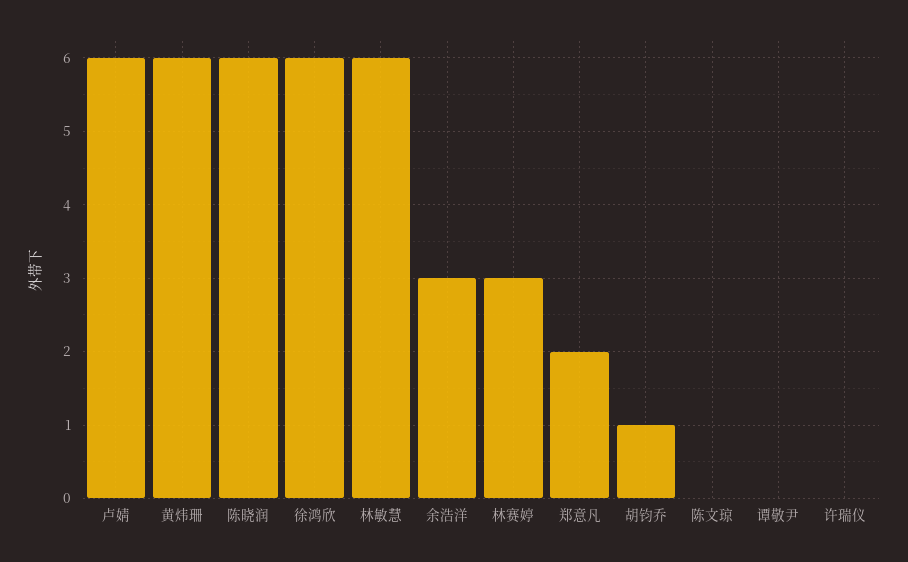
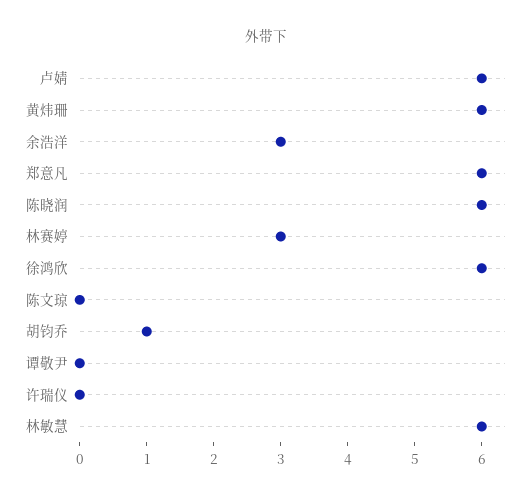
郑意凡: 2 -> 6

